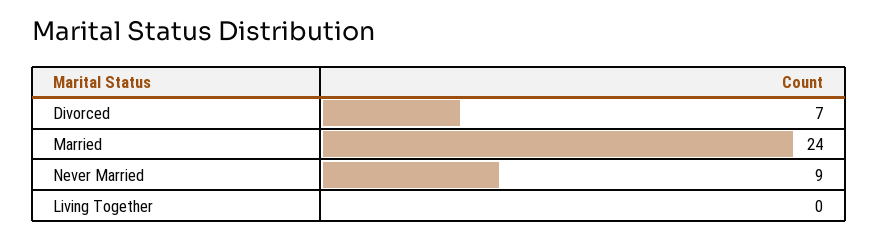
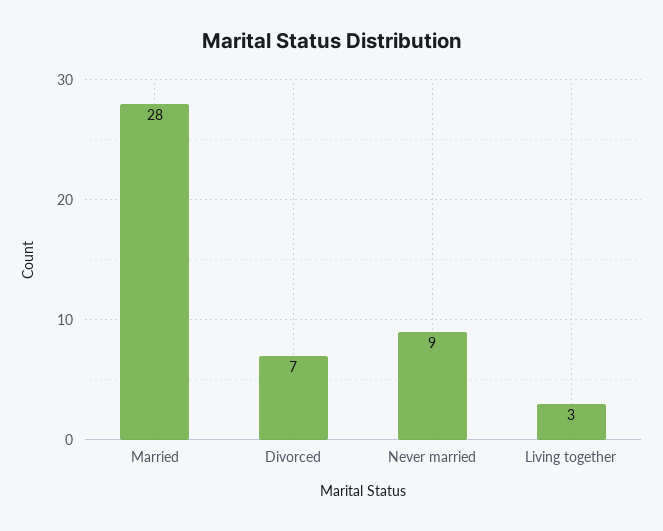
Married: 24 -> 28
Living Together: 0 -> 3

